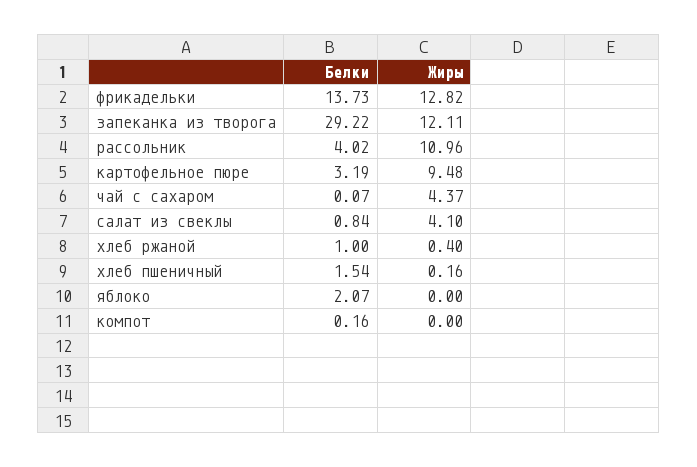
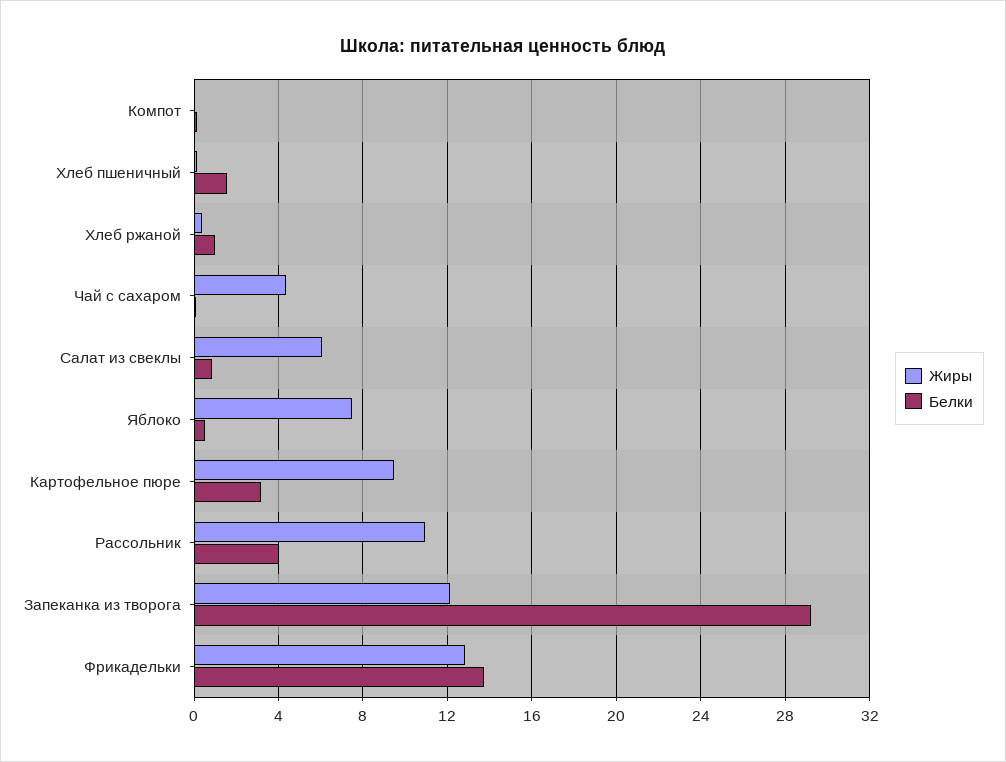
Жиры, салат из свеклы: 4.1 -> 6
Белки, яблоко: 2.07 -> 0.5
Жиры, яблоко: 0 -> 7.5

